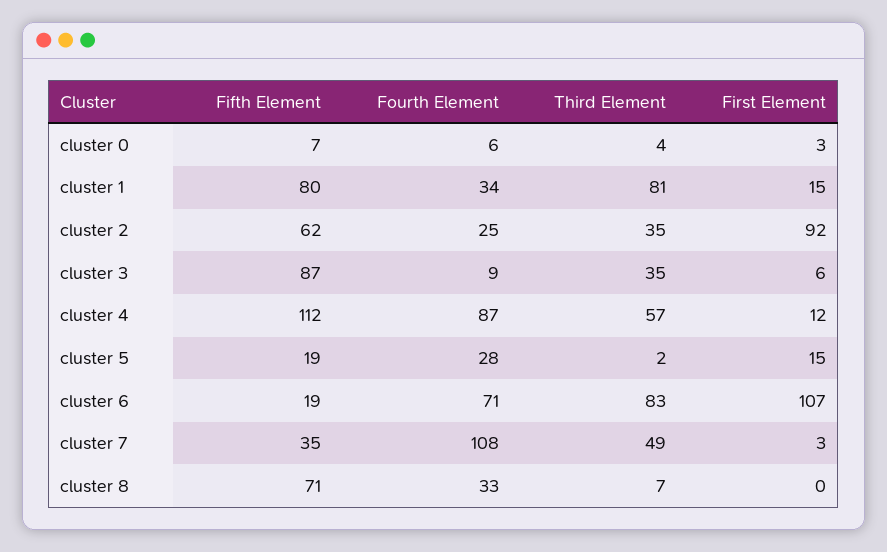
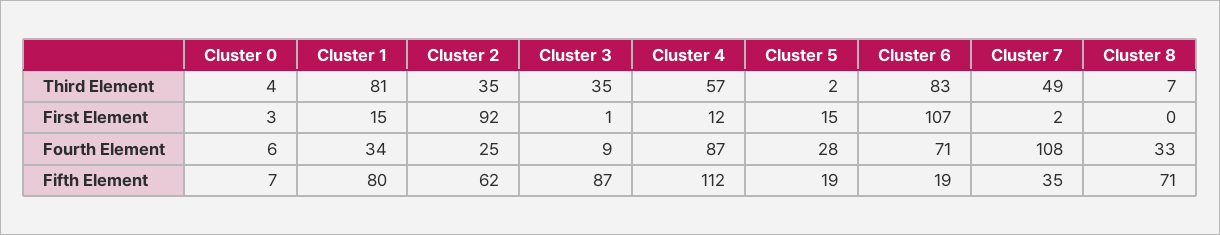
First Element, cluster 3: 6 -> 1
First Element, cluster 7: 3 -> 2

